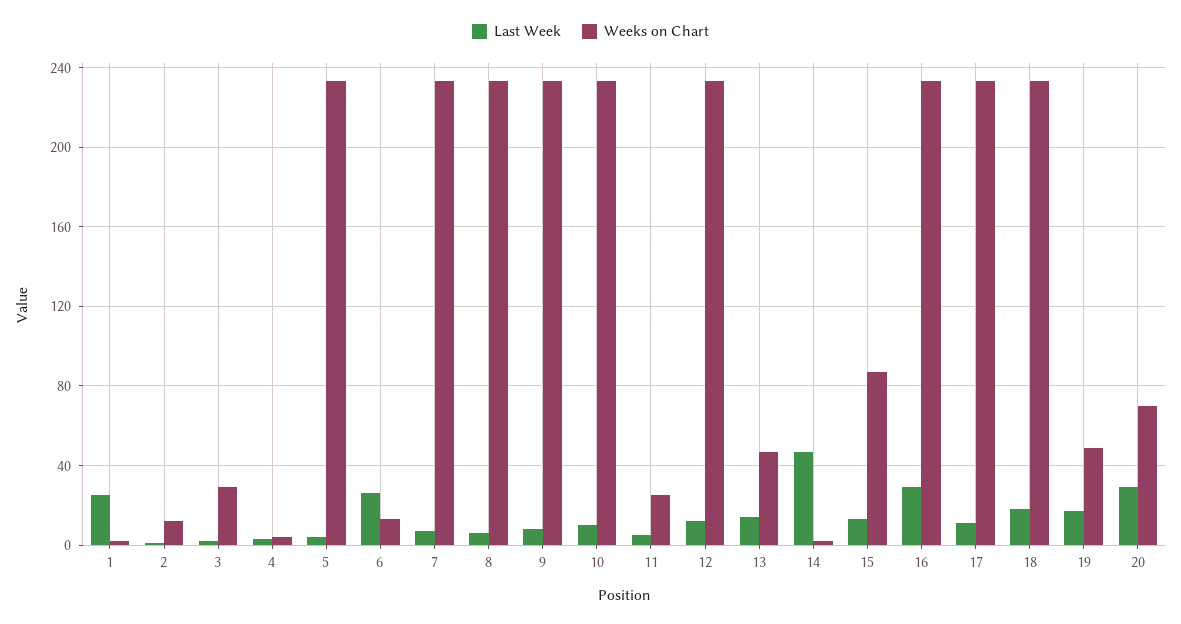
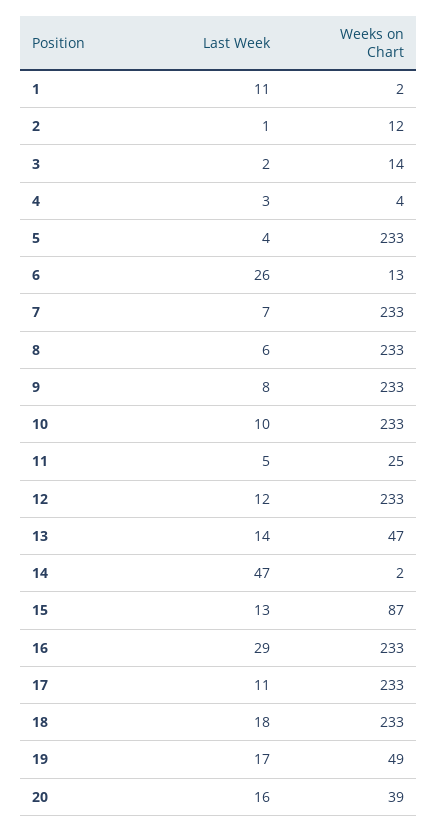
Last Week, 1: 25 -> 11
Weeks on Chart, 3: 30 -> 14
Last Week, 20: 30 -> 16
Weeks on Chart, 20: 70 -> 39

